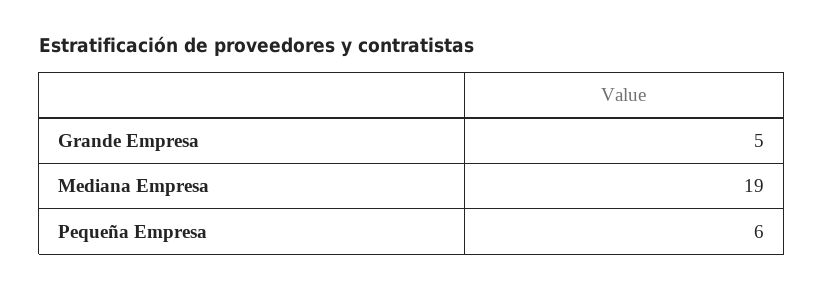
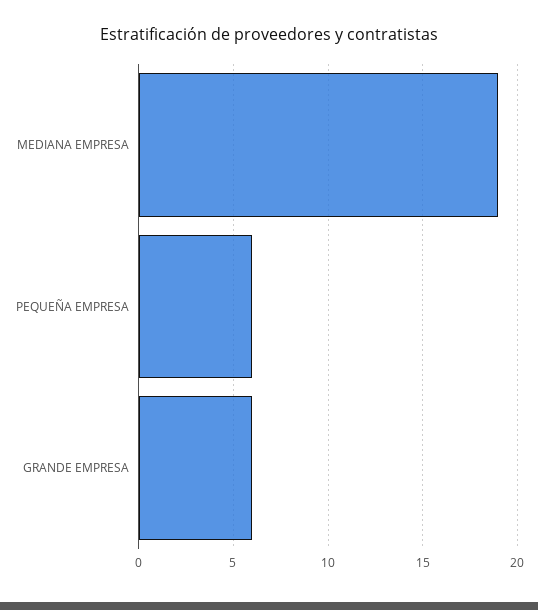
Grande Empresa: 5 -> 6

